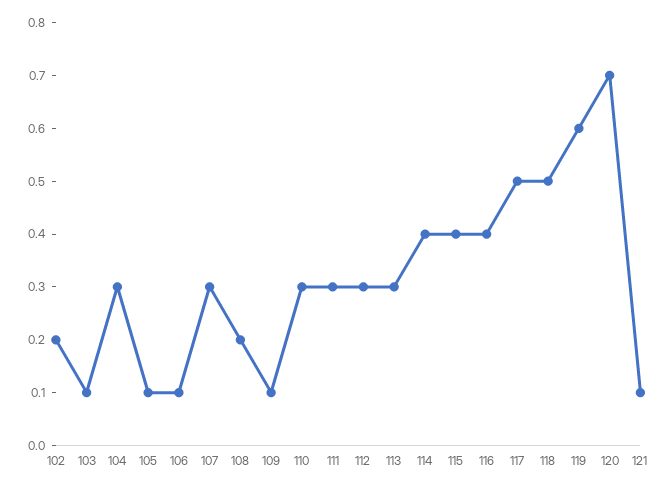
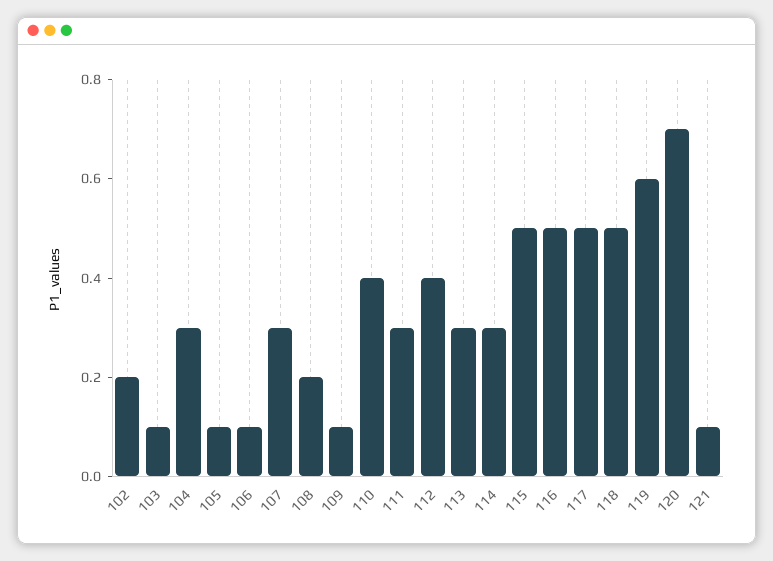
110: 0.3 -> 0.4
112: 0.3 -> 0.4
114: 0.4 -> 0.3
115: 0.4 -> 0.5
116: 0.4 -> 0.5

